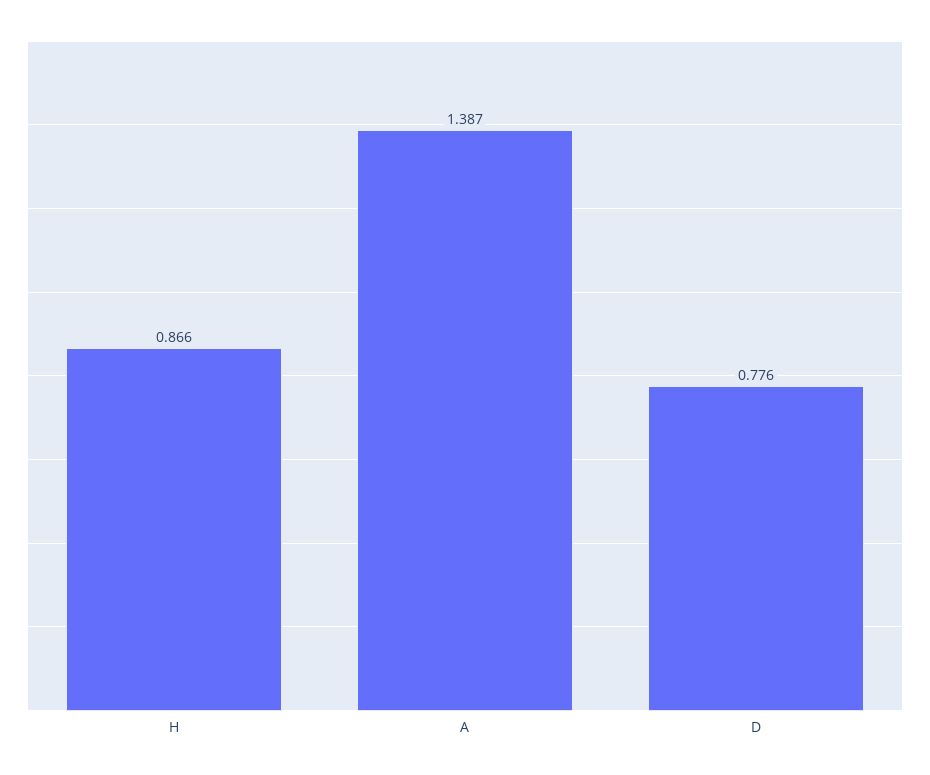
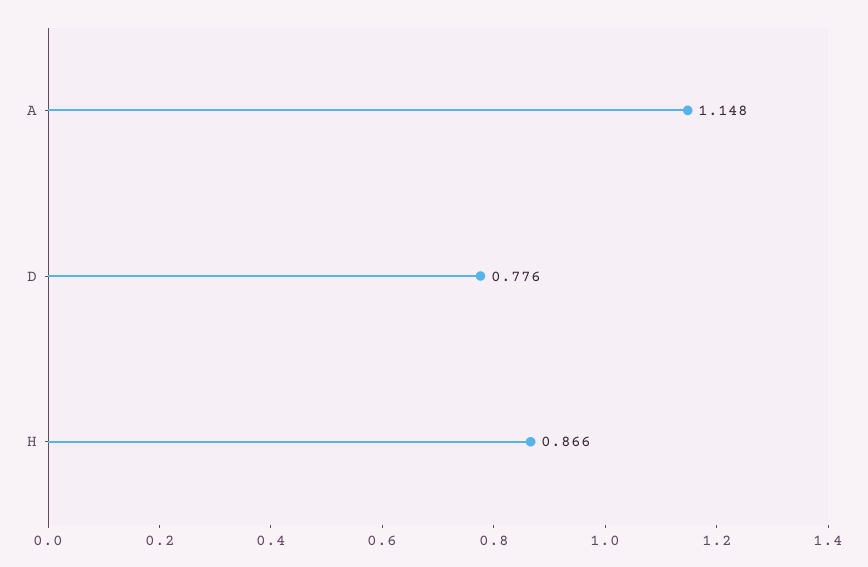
A: 1.387 -> 1.148

